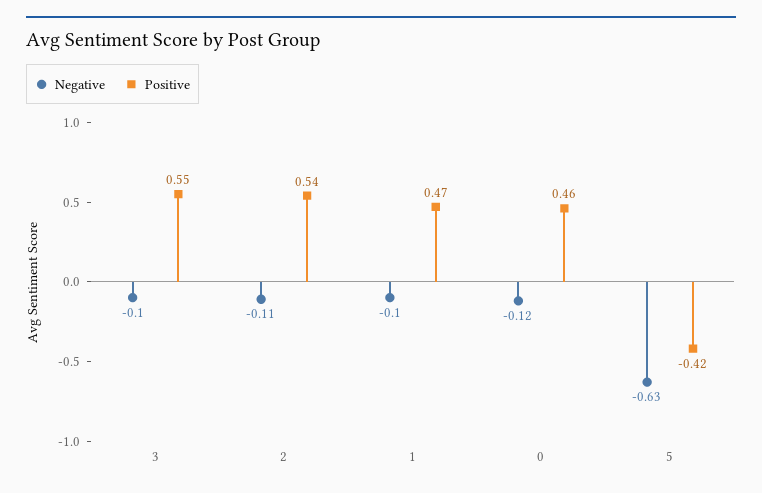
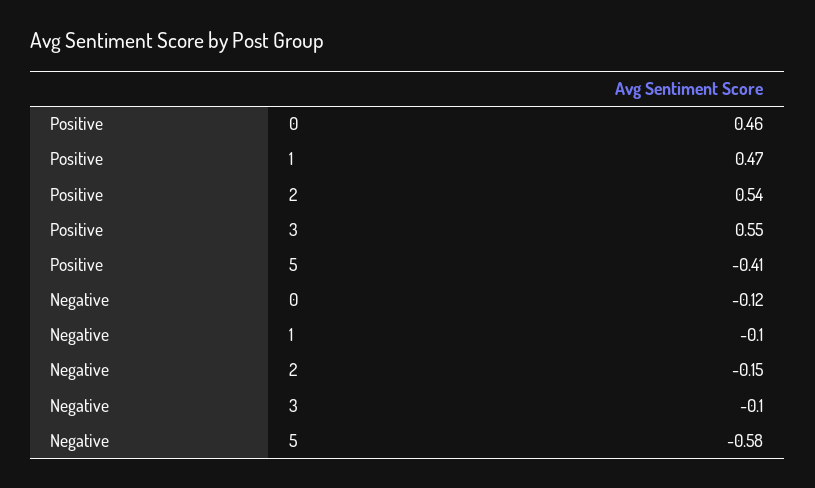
Negative, 2: -0.11 -> -0.15
Negative, 5: -0.63 -> -0.58
Positive, 5: -0.42 -> -0.41

